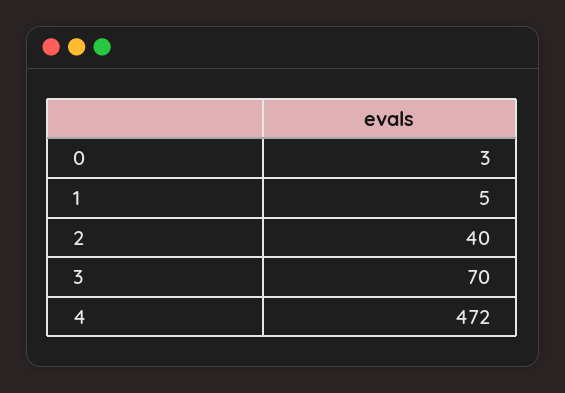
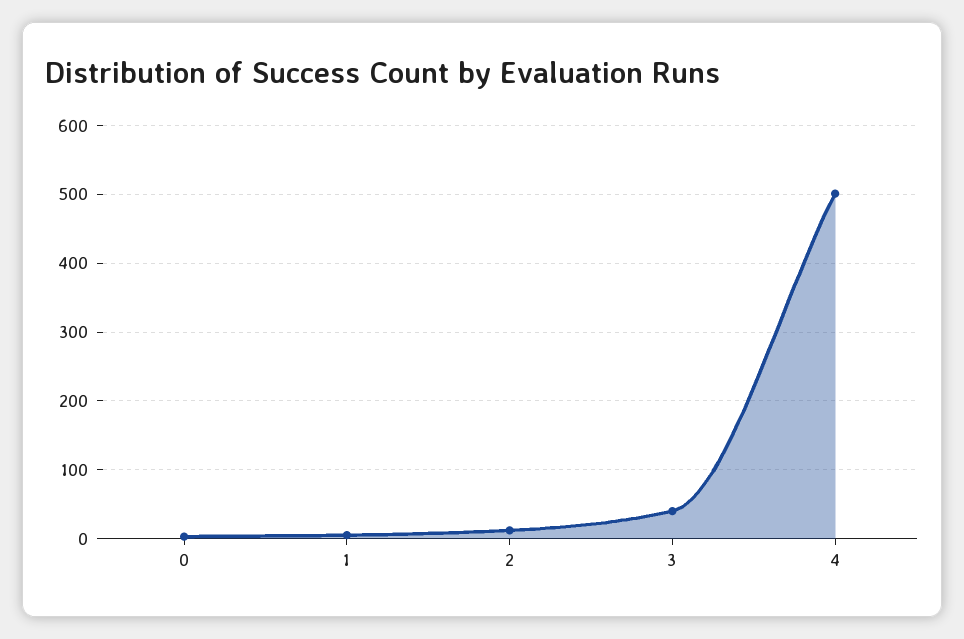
2: 40 -> 10
3: 70 -> 40
4: 472 -> 500

